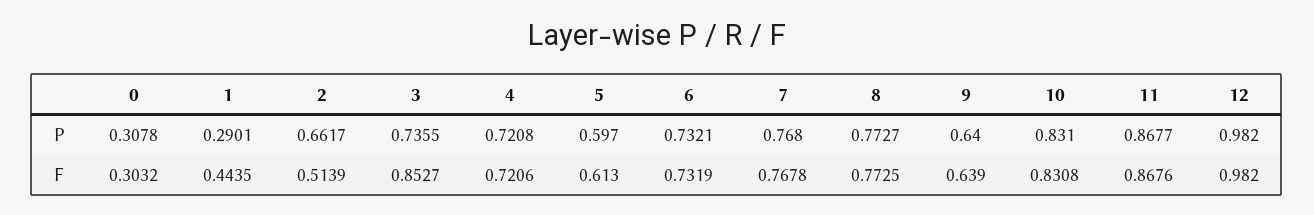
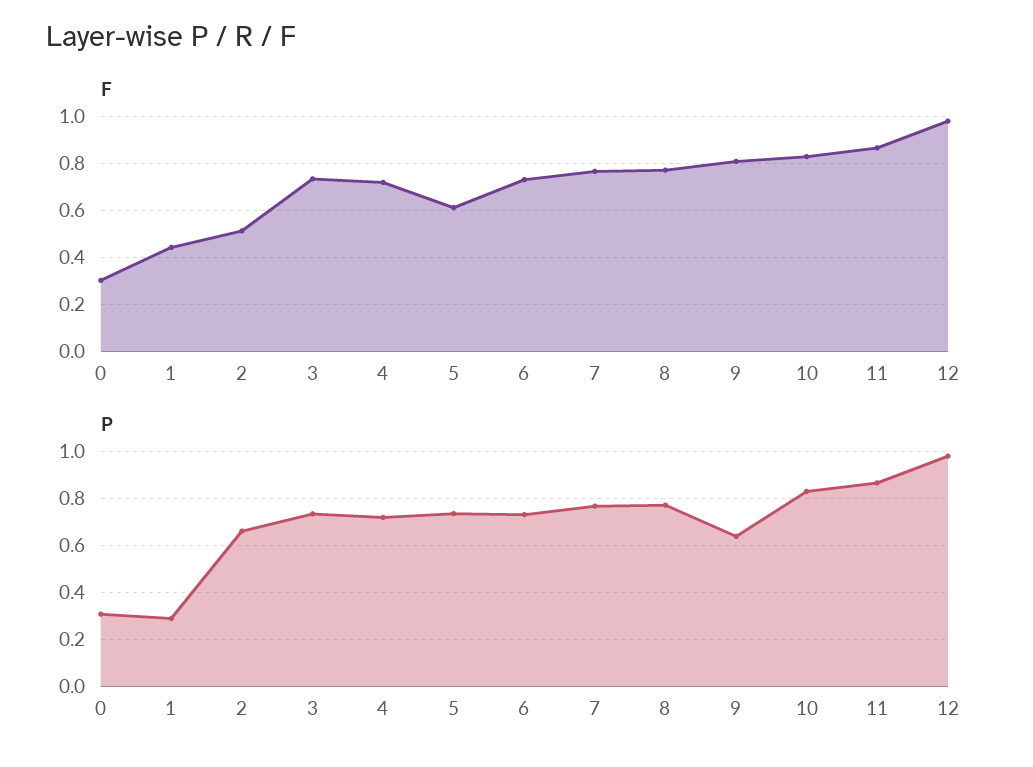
P, 5: 0.597 -> 0.75
F, 3: 0.8527 -> 0.75
F, 9: 0.639 -> 0.8

